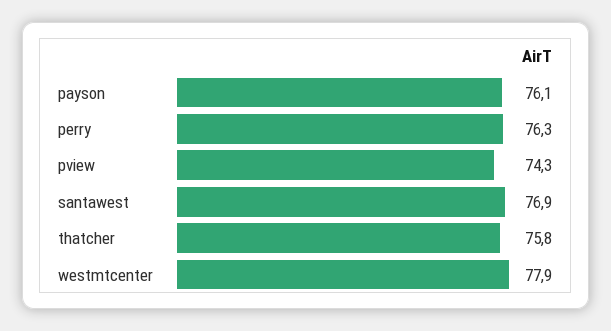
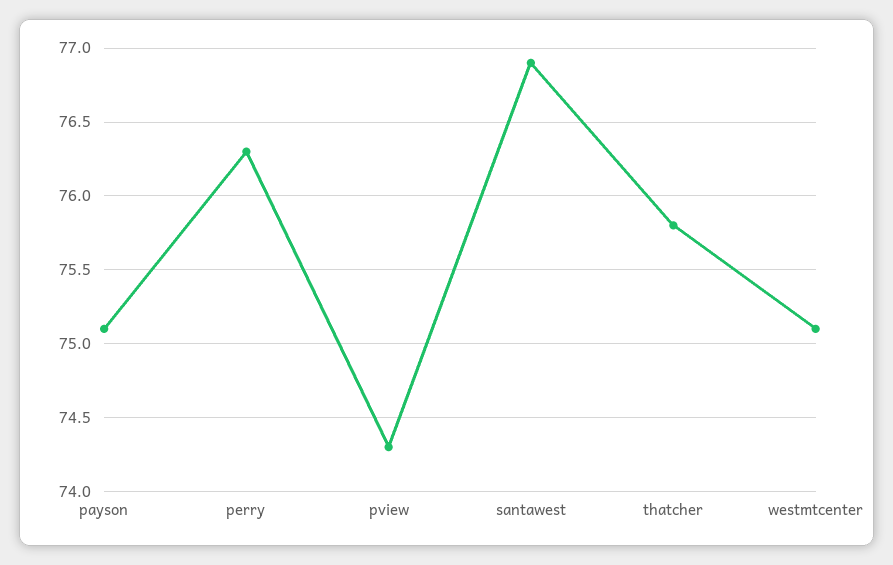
payson: 76.1 -> 75.1
westmtcenter: 77.9 -> 75.1

